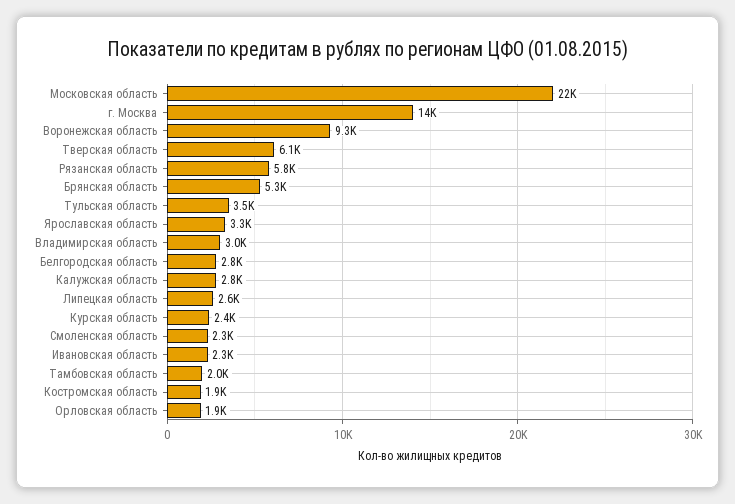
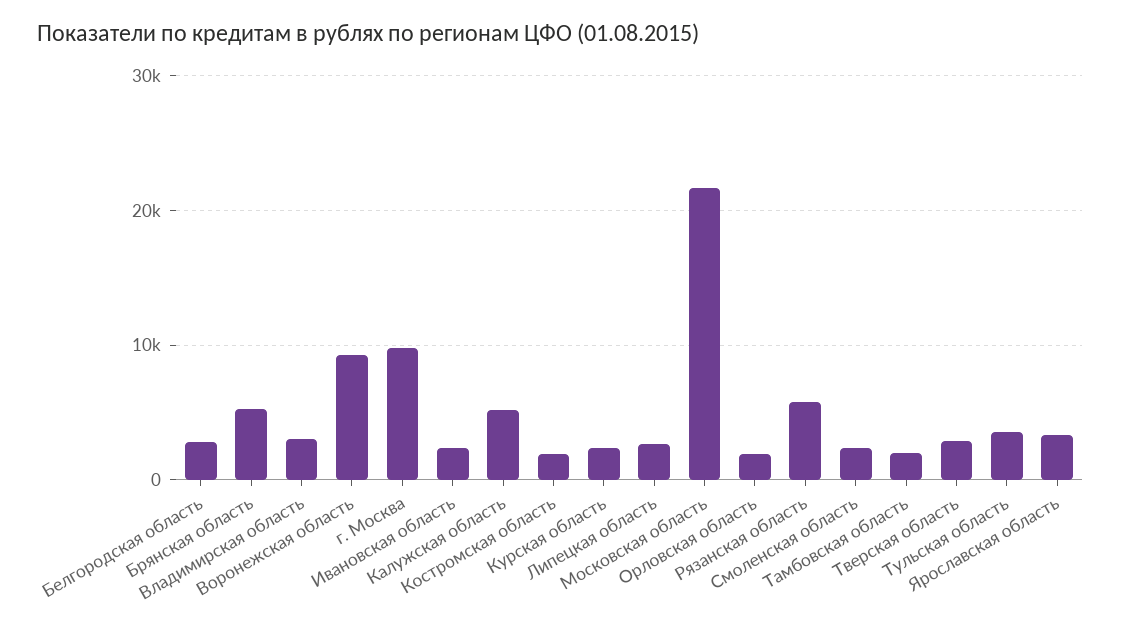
г. Москва: 14000 -> 10000
Тверская область: 6100 -> 3000
Калужская область: 2800 -> 5000

